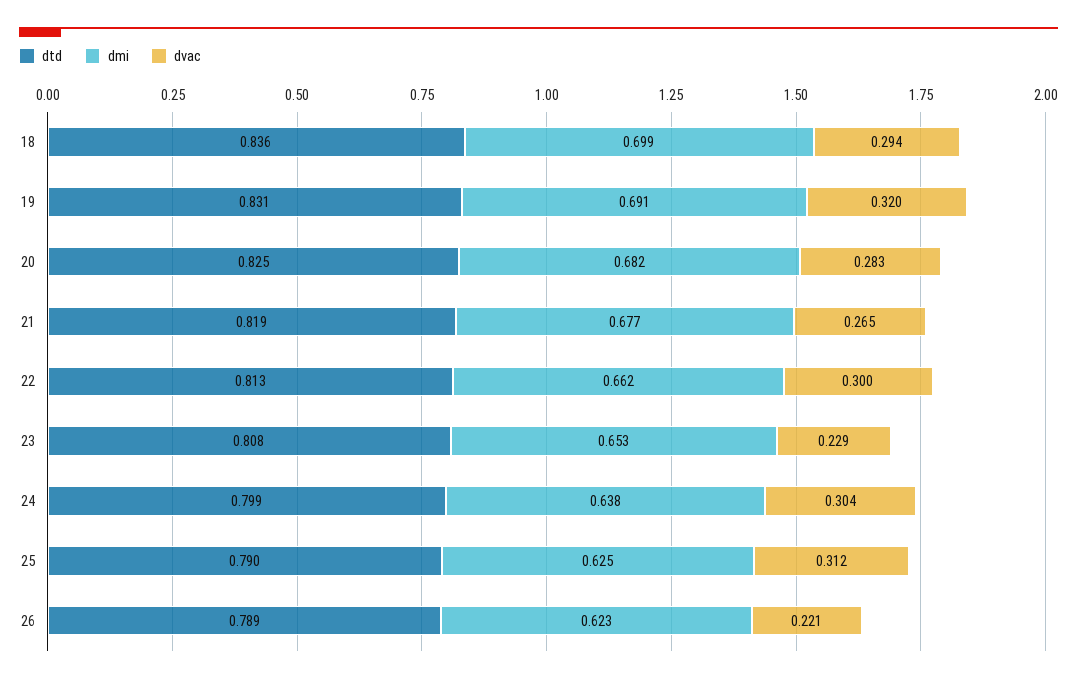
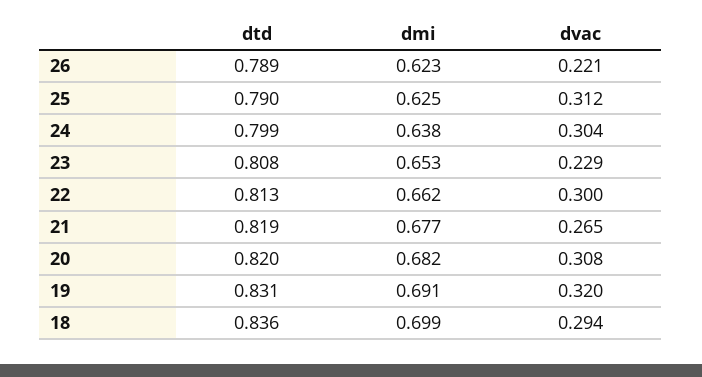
dtd, 20: 0.825 -> 0.82
dvac, 20: 0.283 -> 0.308

